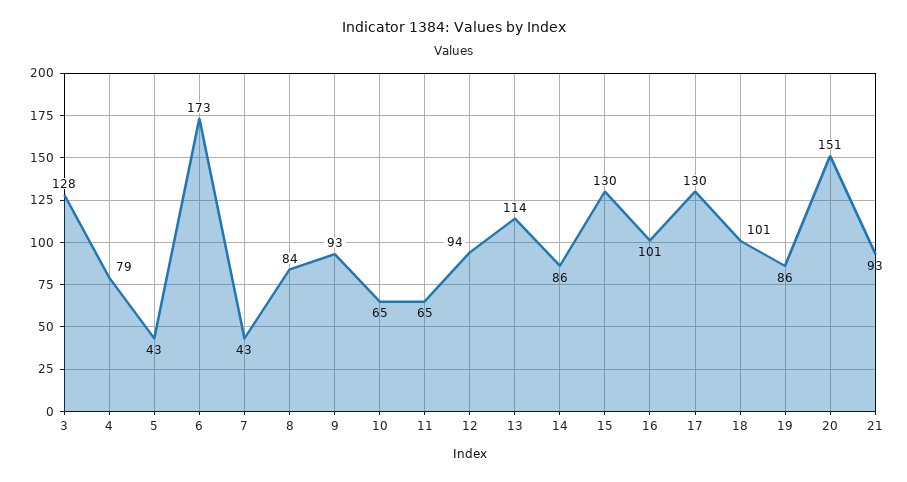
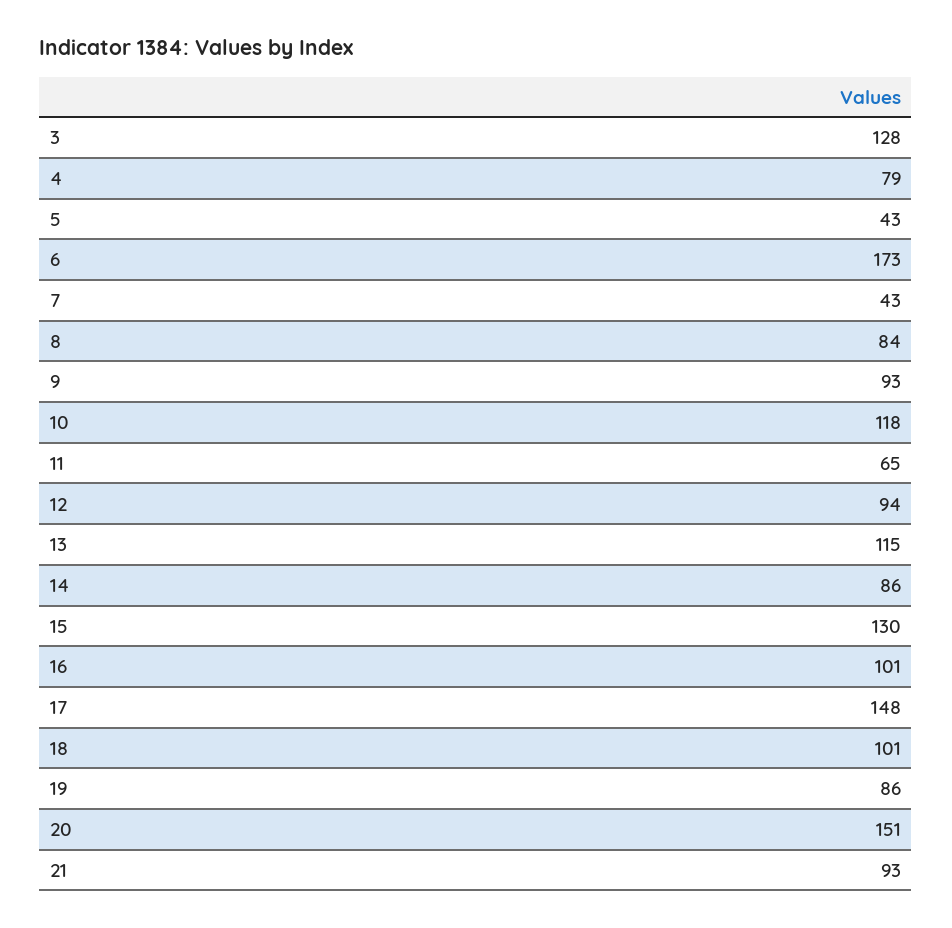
10: 65 -> 118
13: 114 -> 115
17: 130 -> 148

